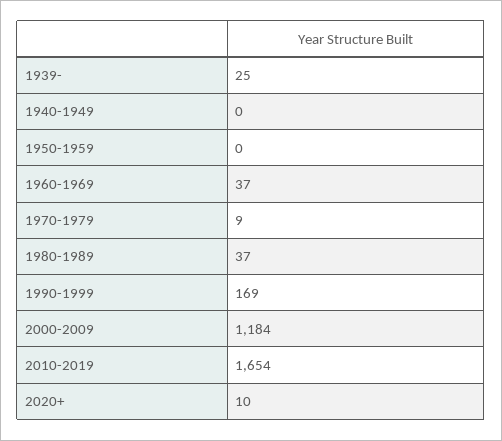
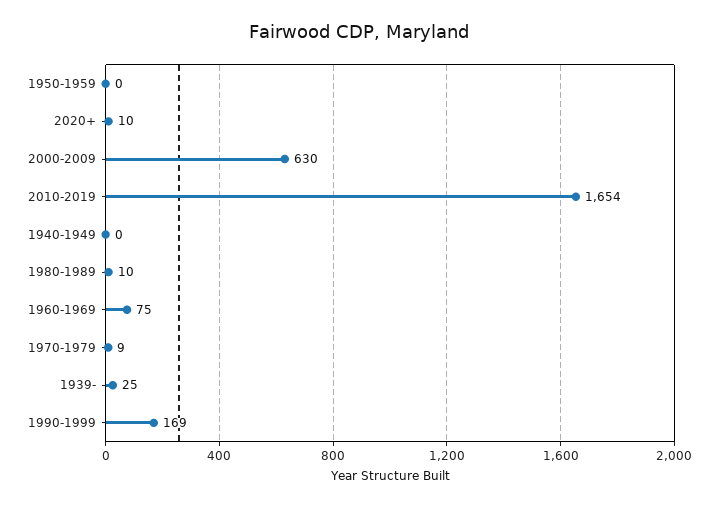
1960-1969: 37 -> 75
1980-1989: 37 -> 10
2000-2009: 1184 -> 630

